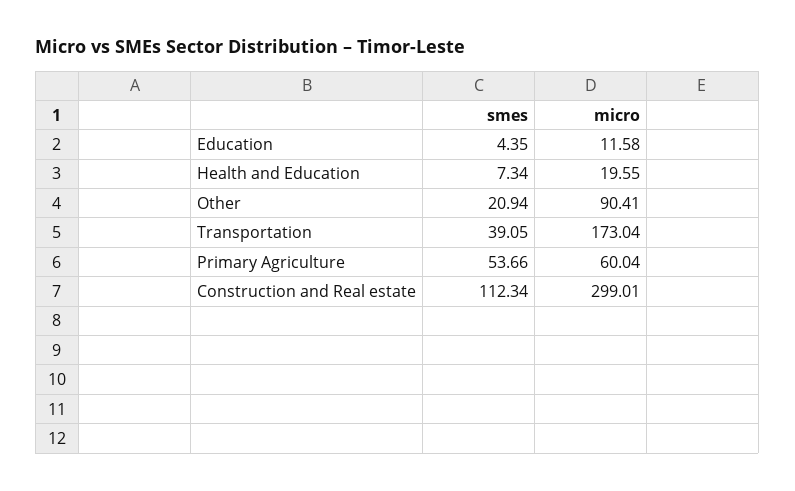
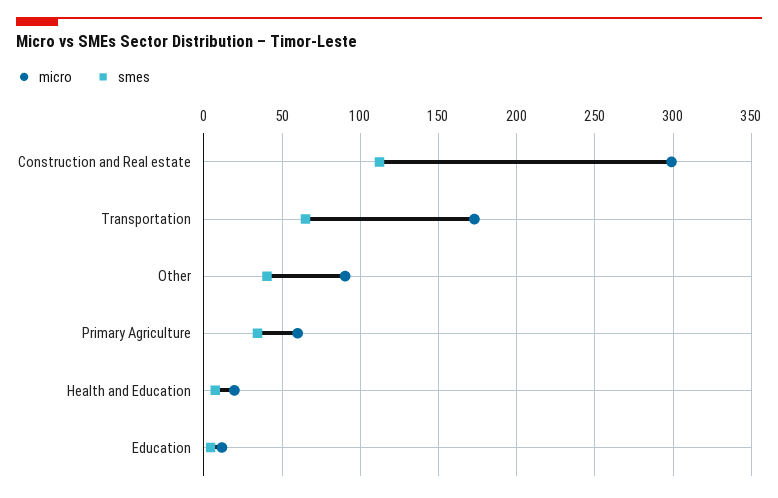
smes, Other: 20.94 -> 40
smes, Transportation: 39.05 -> 65
smes, Primary Agriculture: 53.66 -> 35

